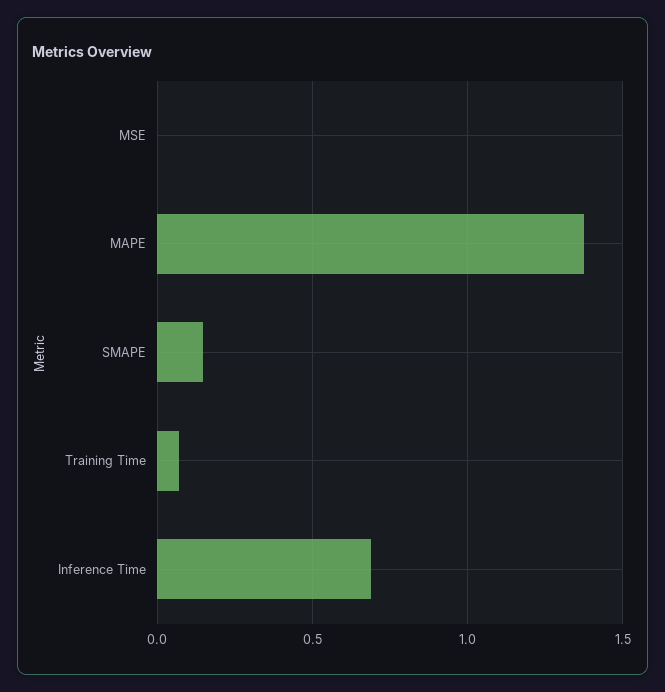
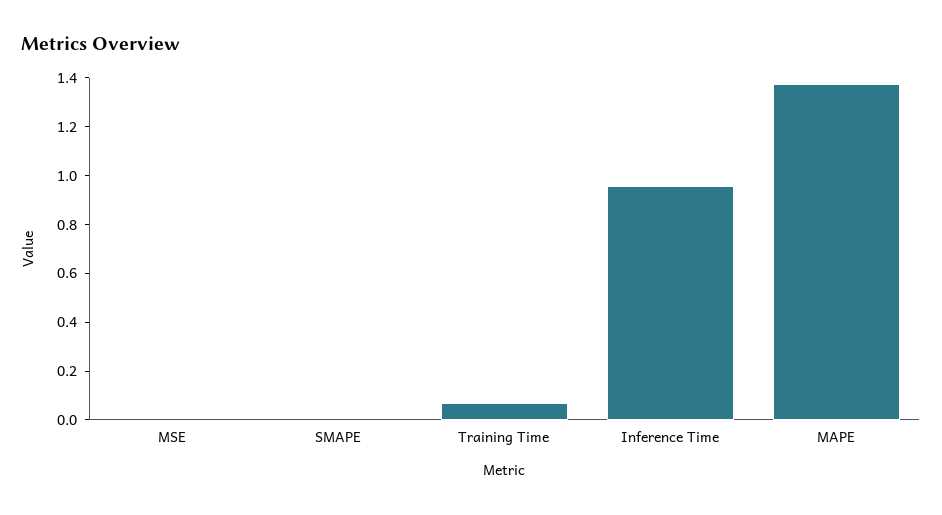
SMAPE: 0.15 -> 0
Inference Time: 0.7 -> 0.95

